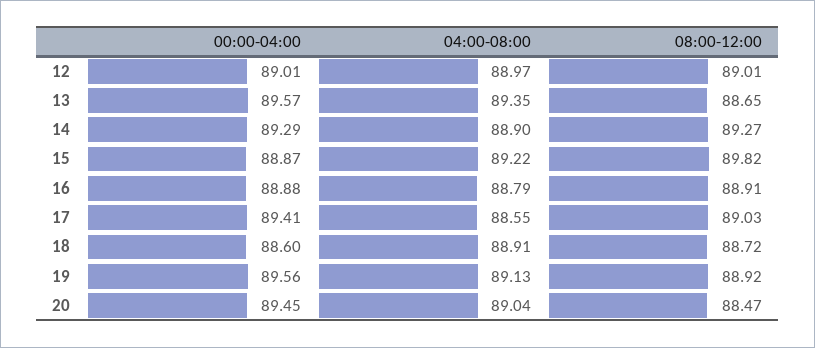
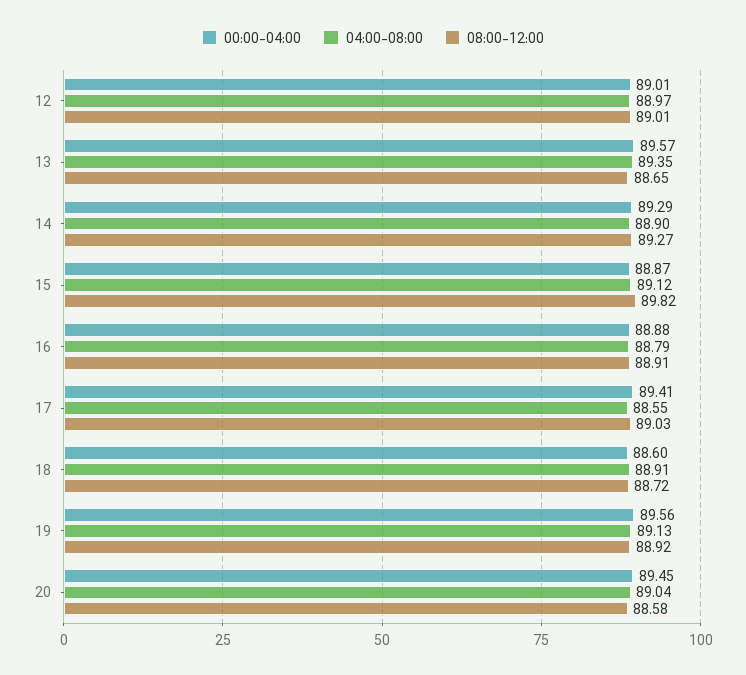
04:00-08:00, 15: 89.22 -> 89.12
08:00-12:00, 20: 88.47 -> 88.58

